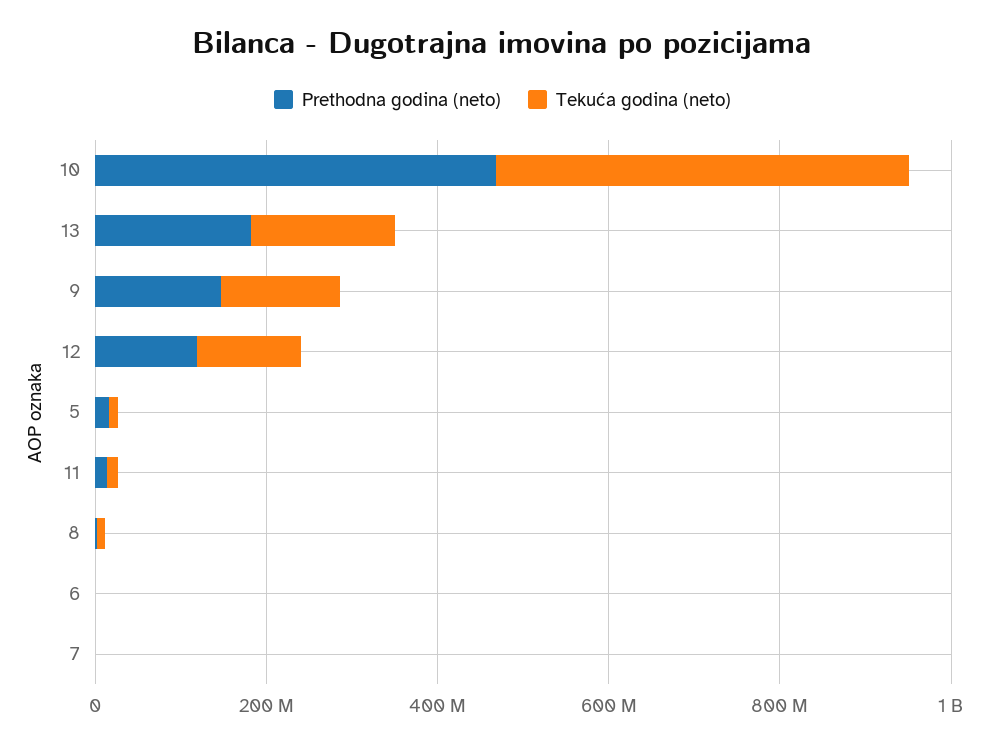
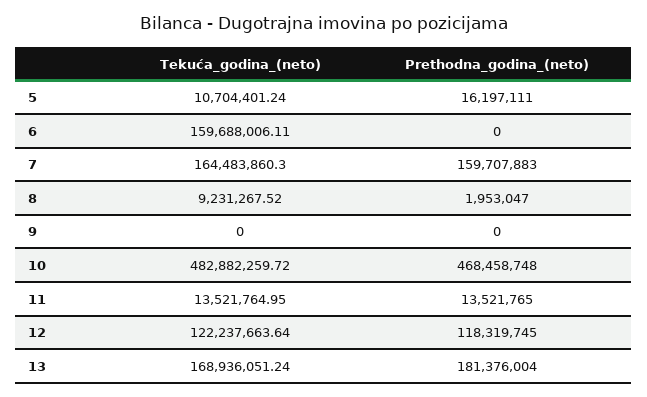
Prethodna godina (neto), 9: 150000000 -> 0
Tekuća godina (neto), 9: 150000000 -> 0
Tekuća godina (neto), 6: 0 -> 159688006.11
Prethodna godina (neto), 7: 0 -> 159707883
Tekuća godina (neto), 7: 0 -> 164483860.3

